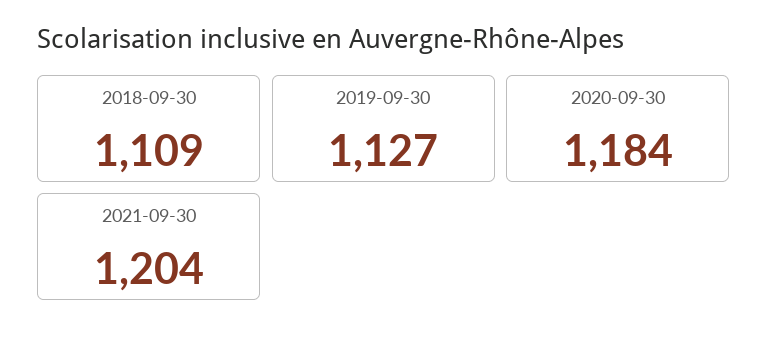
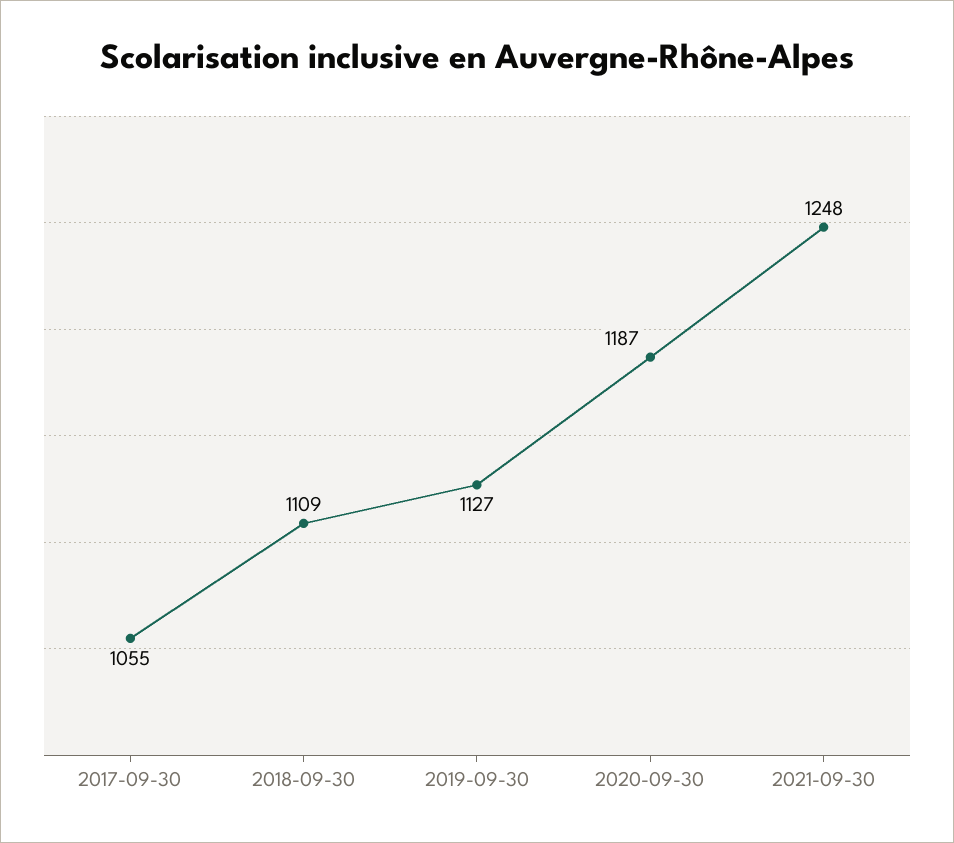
2020-09-30: 1184 -> 1187
2021-09-30: 1204 -> 1248
2017-09-30: none -> 1055

